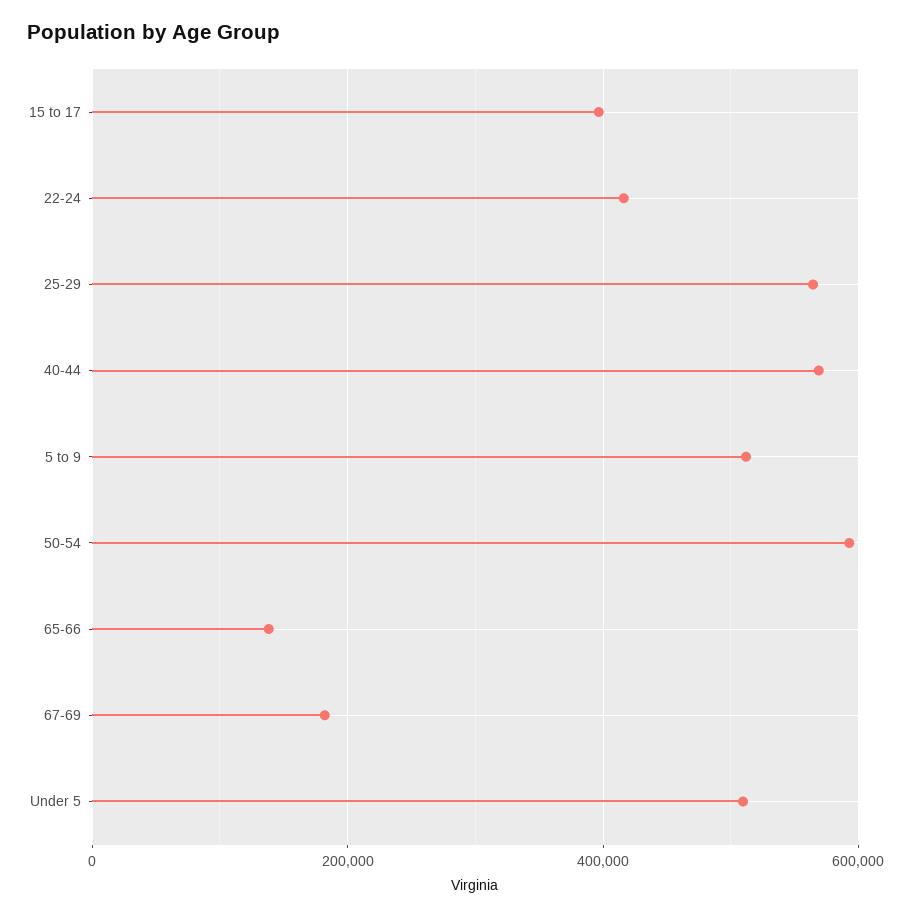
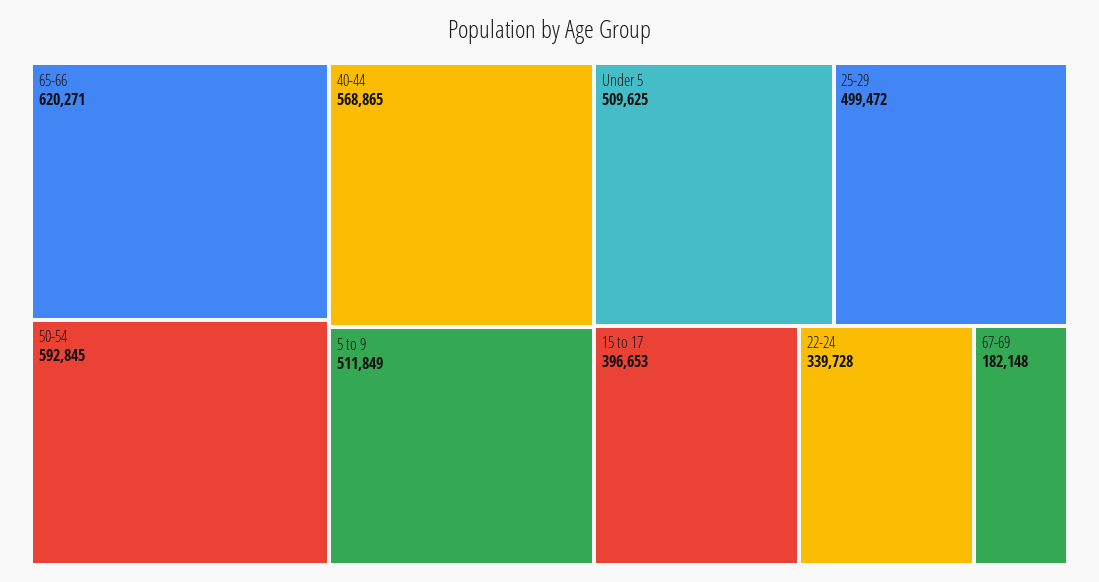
22-24: 420000 -> 339728
25-29: 560000 -> 499472
65-66: 140000 -> 620271

